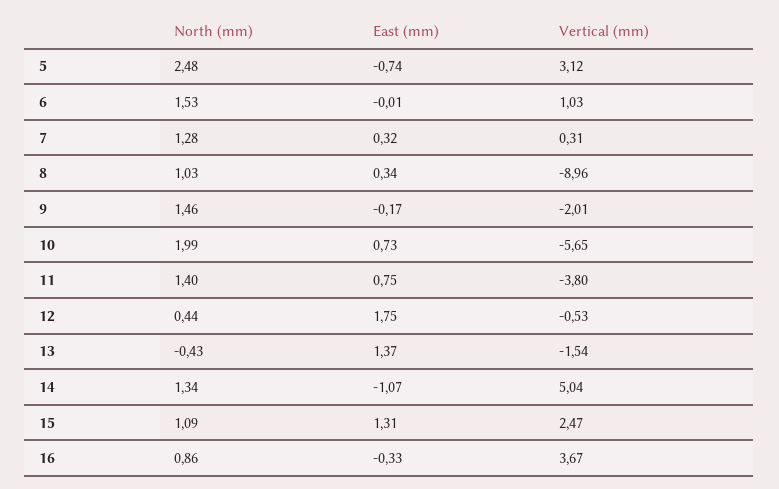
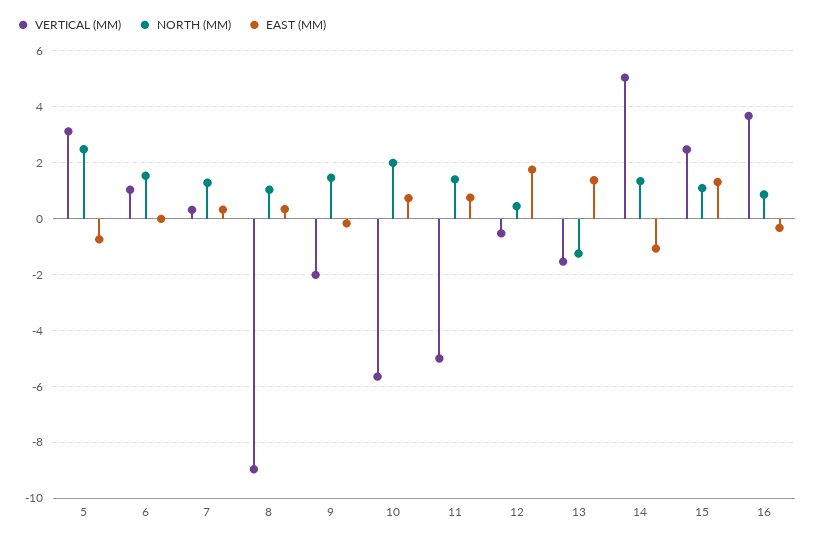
Vertical (mm), 11: -3.8 -> -5
North (mm), 13: -0.43 -> -1.25

